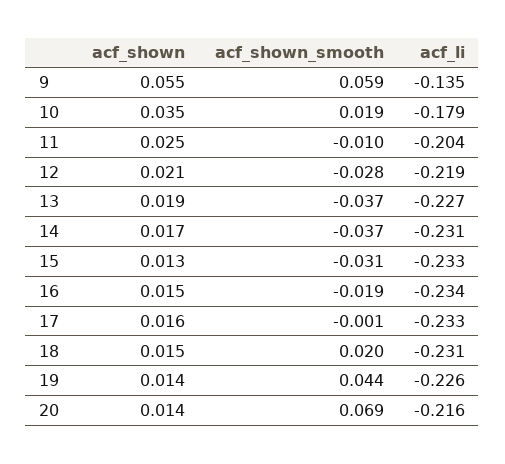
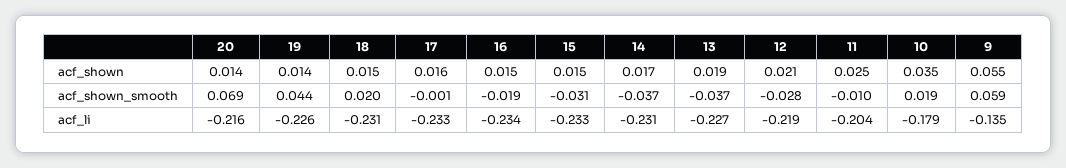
acf_shown, 15: 0.013 -> 0.015

